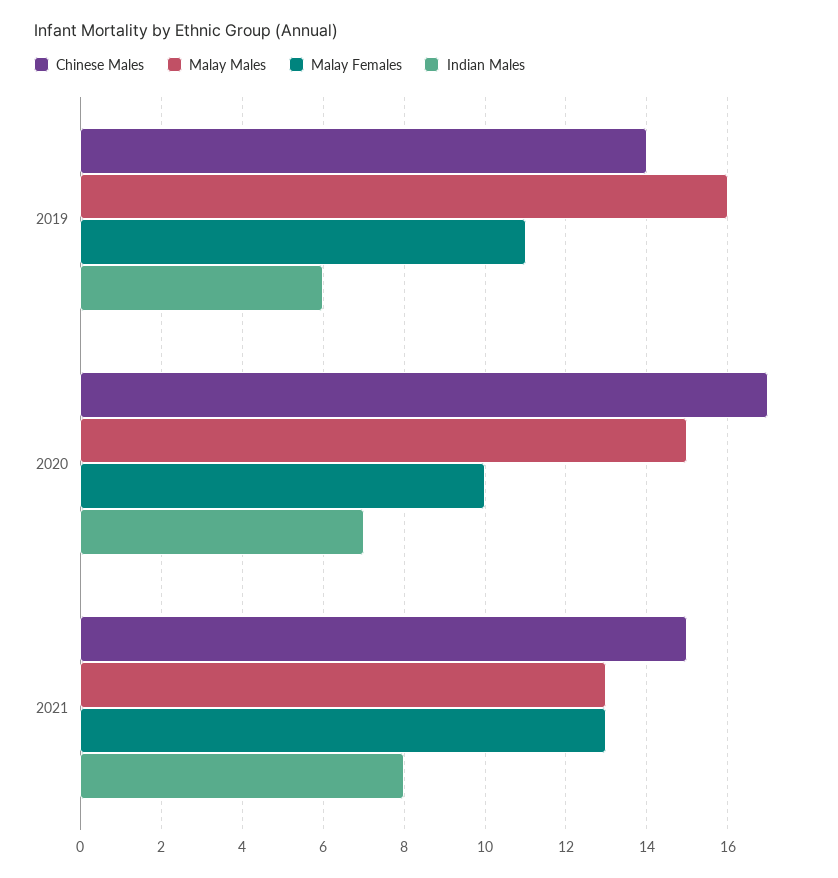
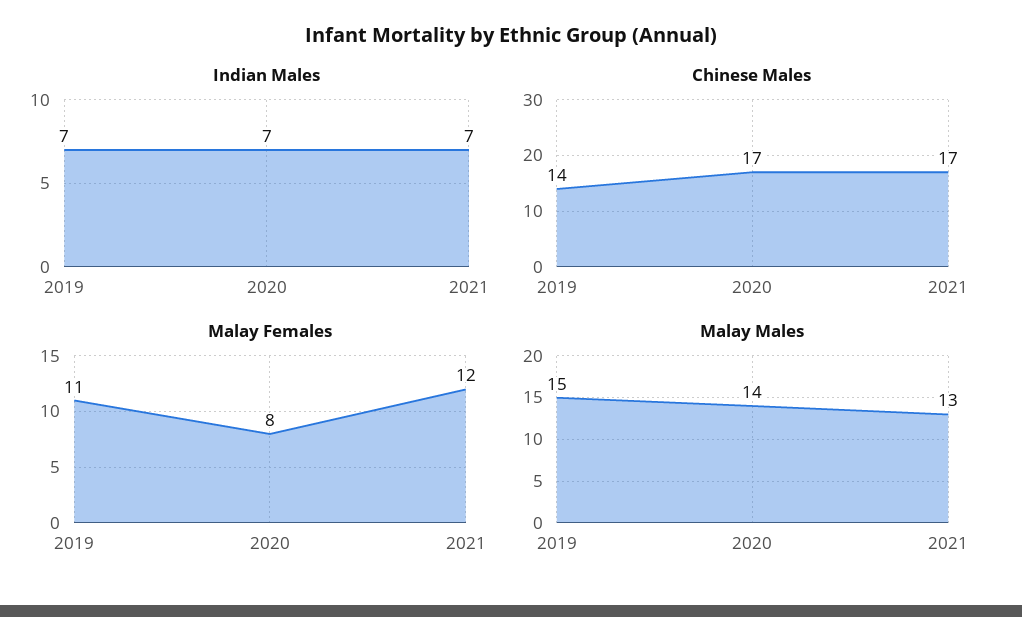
Malay Males, 2019: 16 -> 15
Indian Males, 2019: 6 -> 7
Malay Males, 2020: 15 -> 14
Malay Females, 2020: 10 -> 8
Chinese Males, 2021: 15 -> 17
Malay Females, 2021: 13 -> 12
Indian Males, 2021: 8 -> 7

